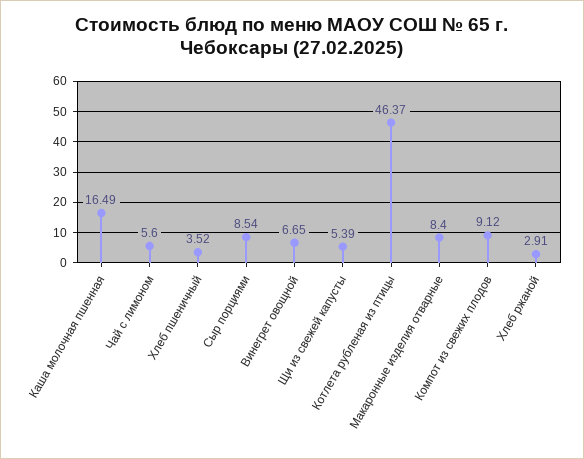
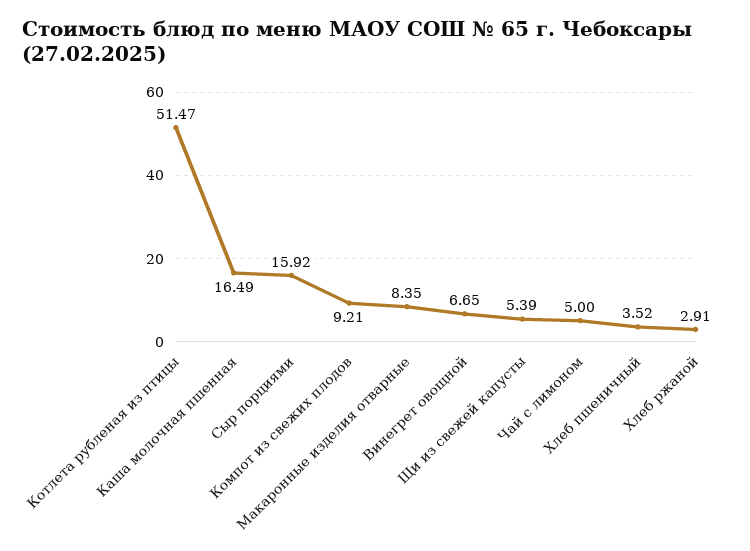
Чай с лимоном: 5.6 -> 5
Сыр порциями: 8.54 -> 15.92
Котлета рубленая из птицы: 46.37 -> 51.47
Макаронные изделия отварные: 8.4 -> 8.35
Компот из свежих плодов: 9.12 -> 9.21

